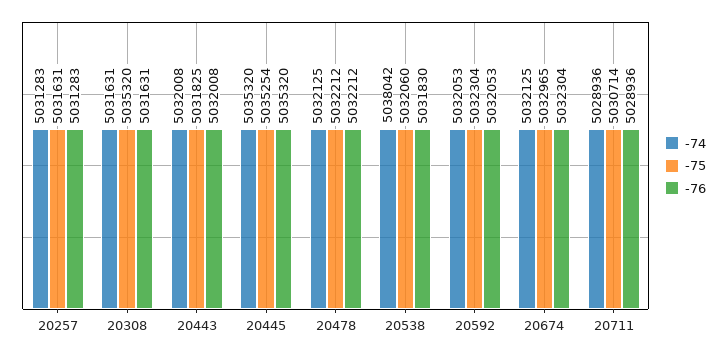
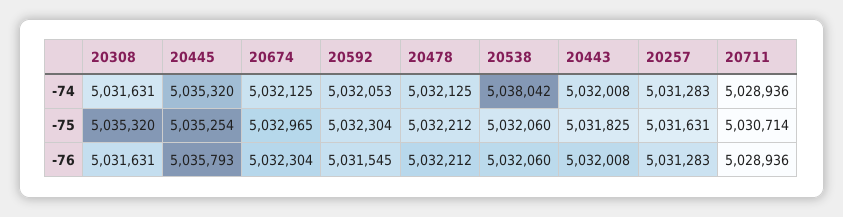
-76, 20445: 5035320 -> 5035793
-76, 20538: 5031830 -> 5032060
-76, 20592: 5032053 -> 5031545

